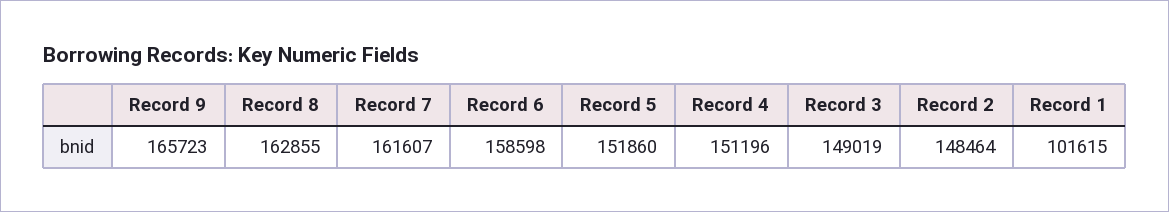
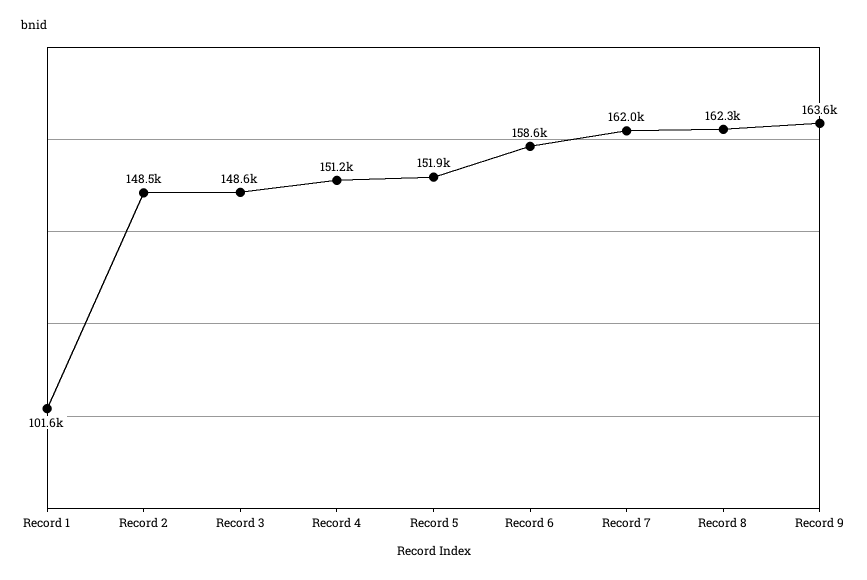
Record 9: 165723 -> 163600
Record 8: 162855 -> 162300
Record 7: 161607 -> 162000
Record 3: 149019 -> 148600

